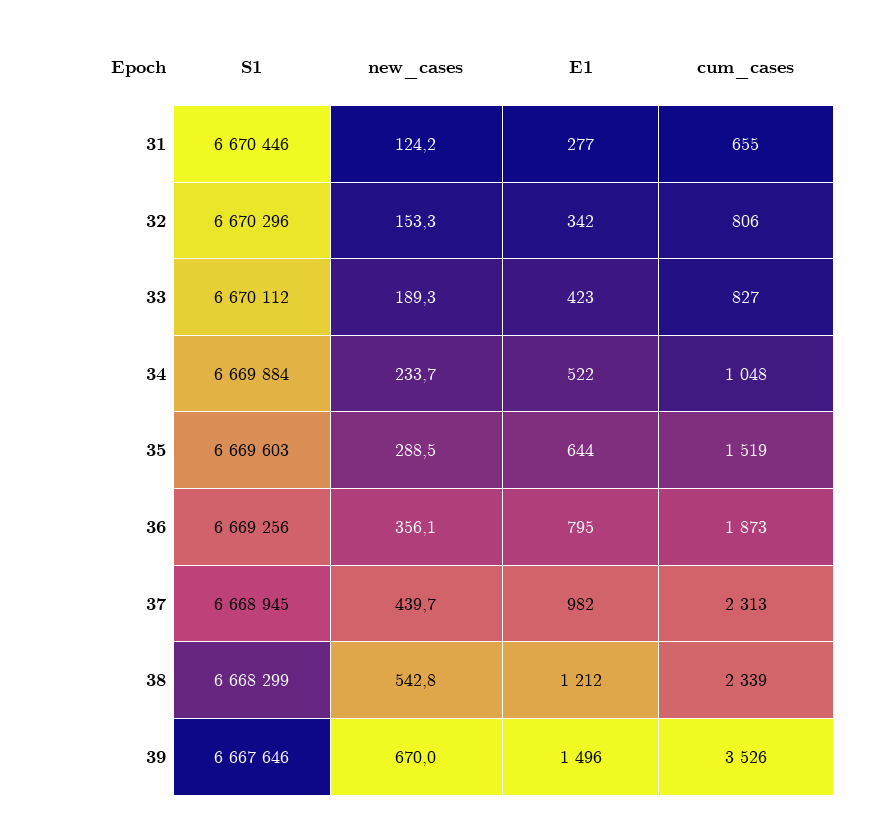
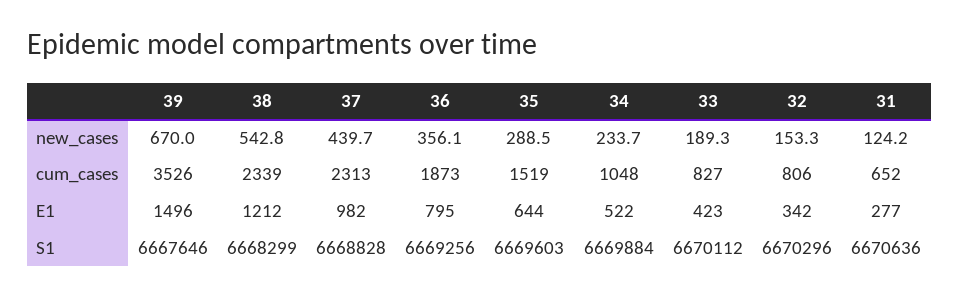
S1, 31: 6670446 -> 6670636
cum_cases, 31: 655 -> 652
S1, 37: 6668945 -> 6668828

